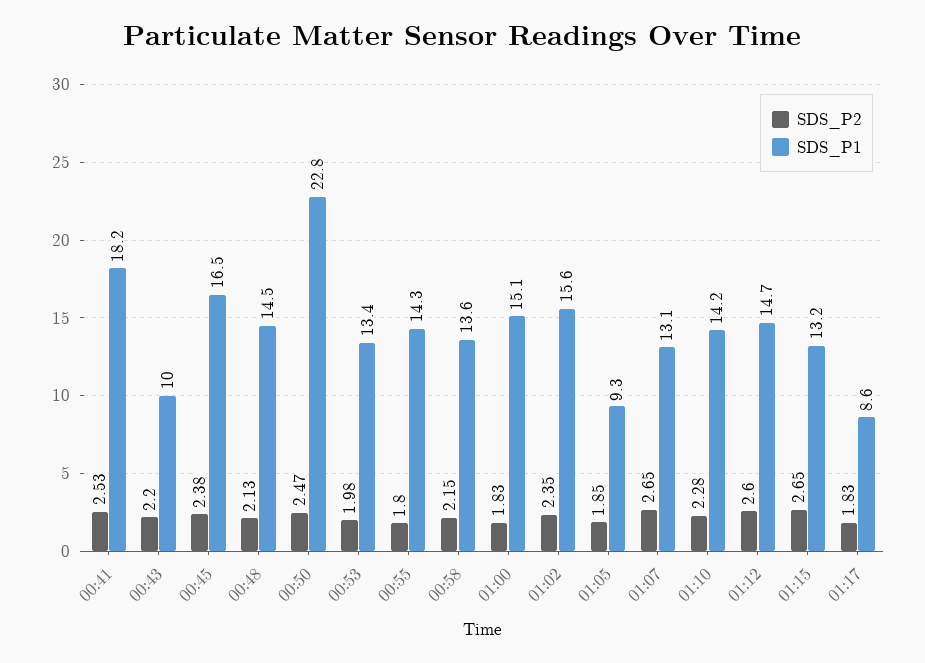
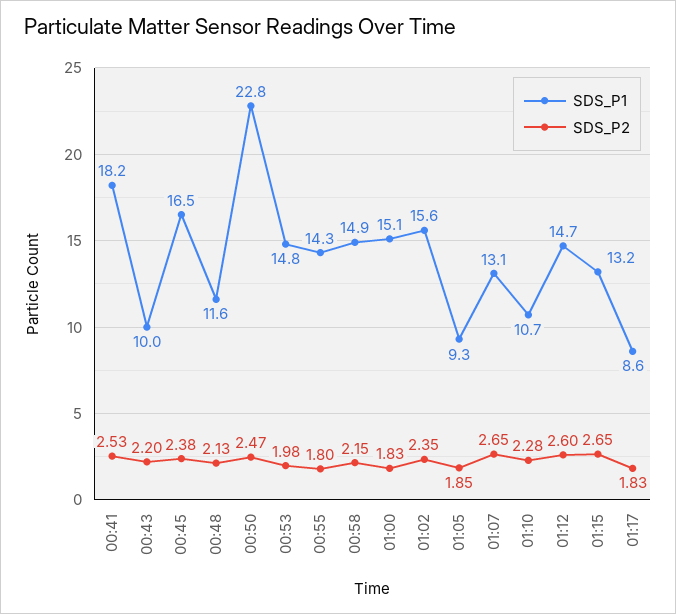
SDS_P1, 00:48: 14.5 -> 11.6
SDS_P1, 00:53: 13.4 -> 14.8
SDS_P1, 00:58: 13.6 -> 14.9
SDS_P1, 01:10: 14.2 -> 10.7

